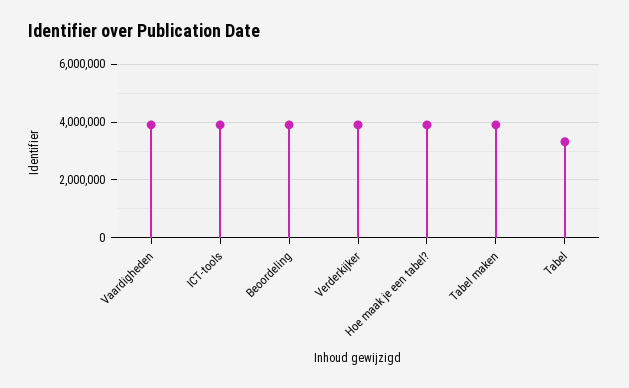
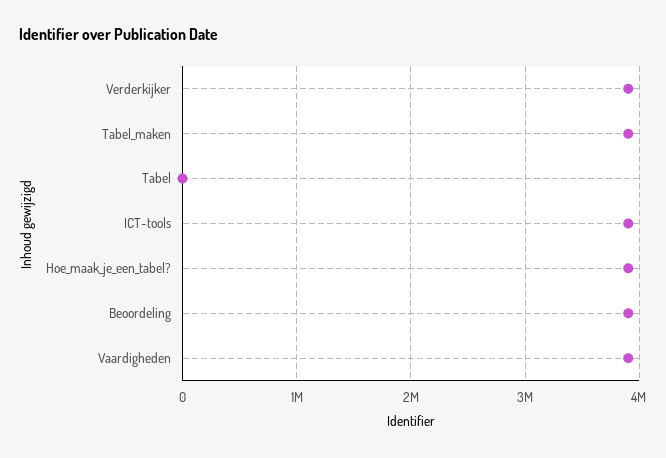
Tabel: 3250000 -> 0

